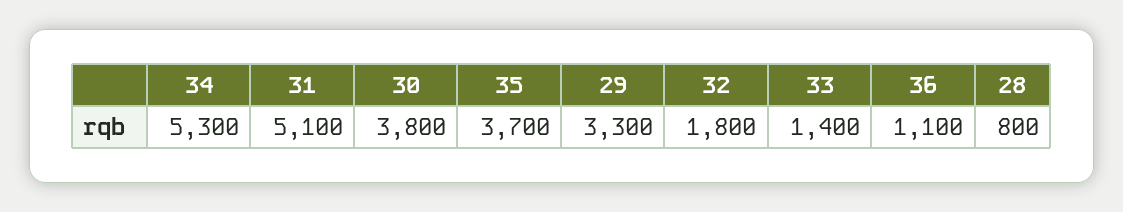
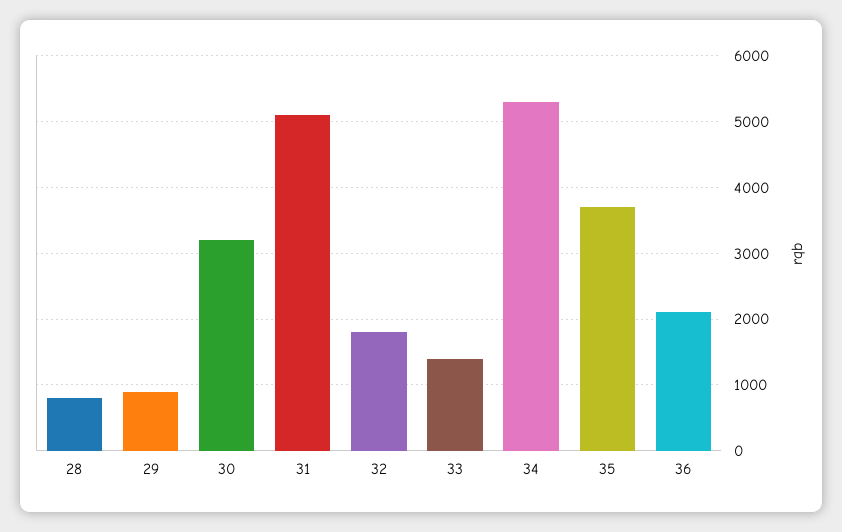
30: 3800 -> 3200
29: 3300 -> 900
36: 1100 -> 2100

